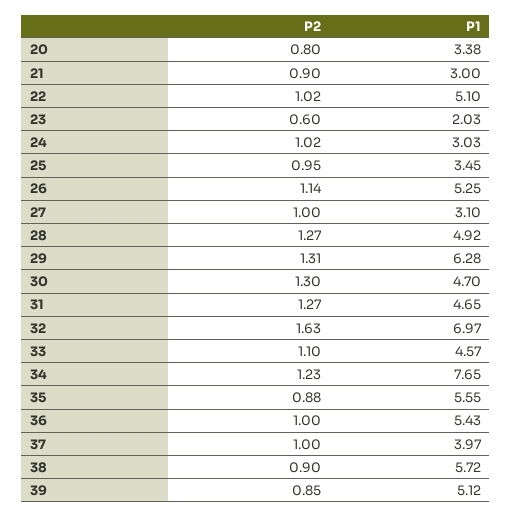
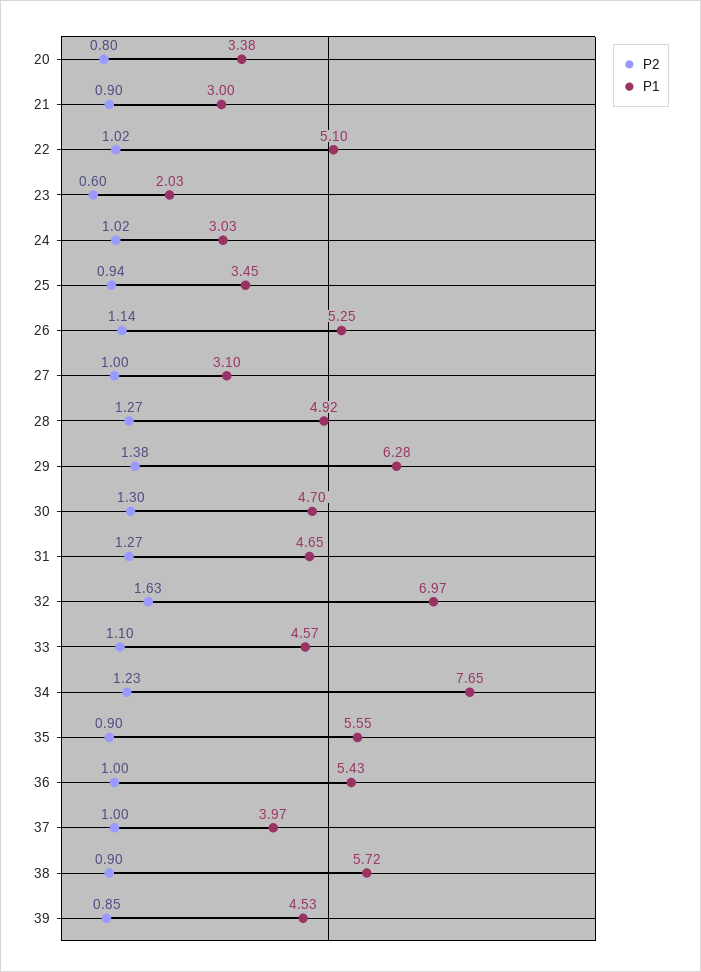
P2, 25: 0.95 -> 0.94
P2, 29: 1.31 -> 1.38
P2, 35: 0.88 -> 0.9
P1, 39: 5.12 -> 4.53

